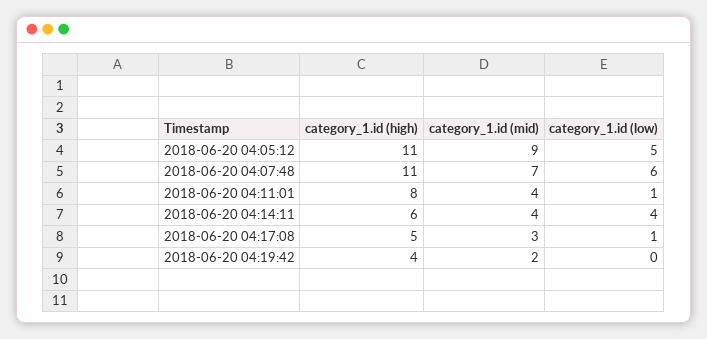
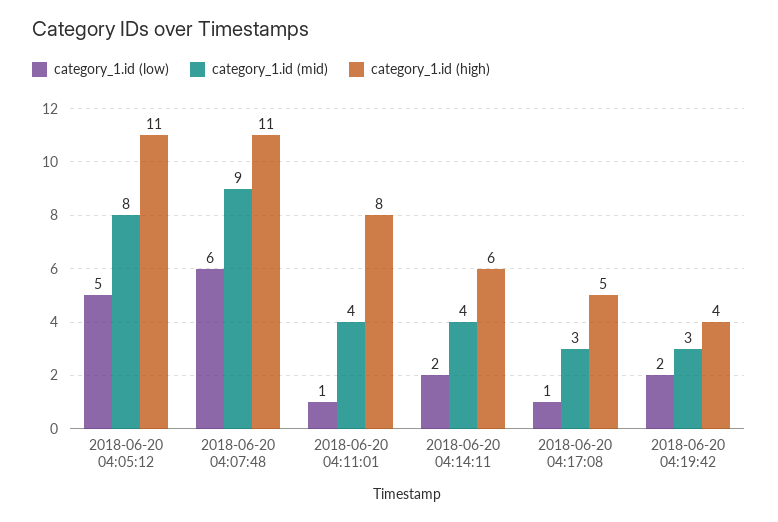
category_1.id (mid), 2018-06-20 04:05:12: 9 -> 8
category_1.id (mid), 2018-06-20 04:07:48: 7 -> 9
category_1.id (low), 2018-06-20 04:14:11: 4 -> 2
category_1.id (mid), 2018-06-20 04:19:42: 2 -> 3
category_1.id (low), 2018-06-20 04:19:42: 0 -> 2

